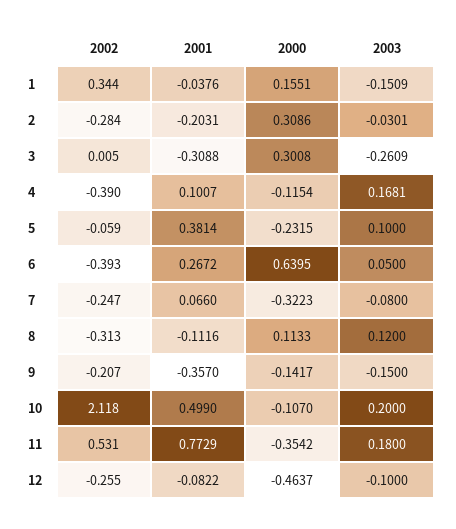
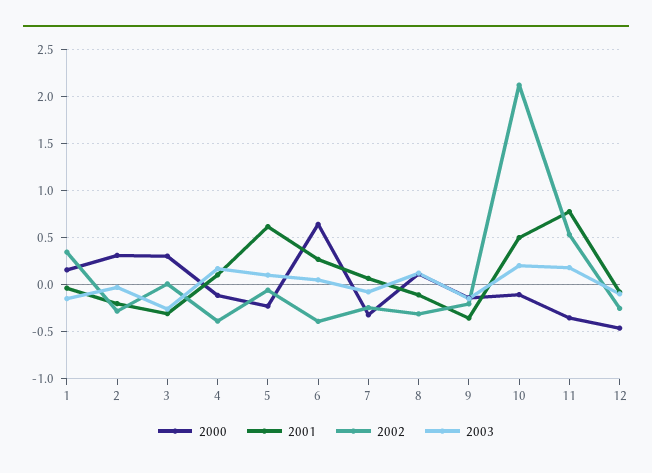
2001, 5: 0.3814 -> 0.6

